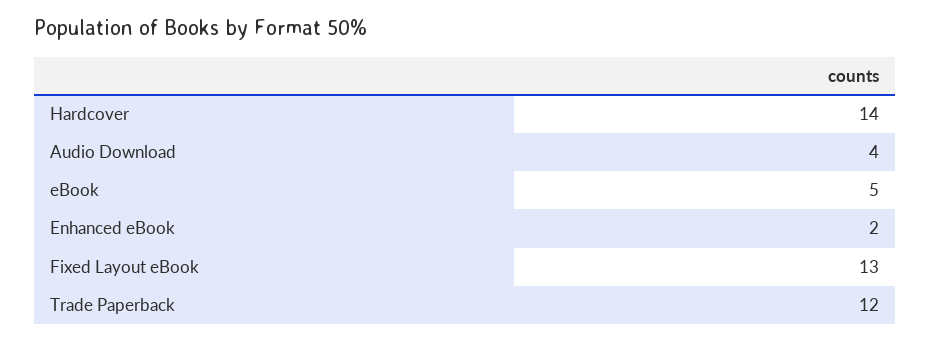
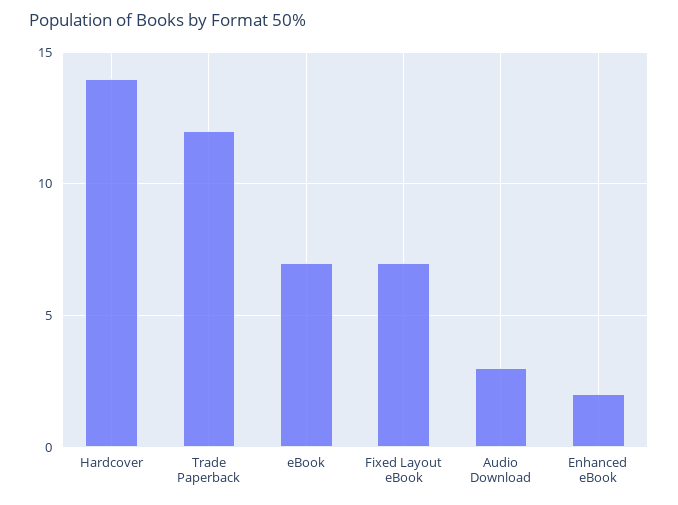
Audio Download: 4 -> 3
eBook: 5 -> 7
Fixed Layout eBook: 13 -> 7

